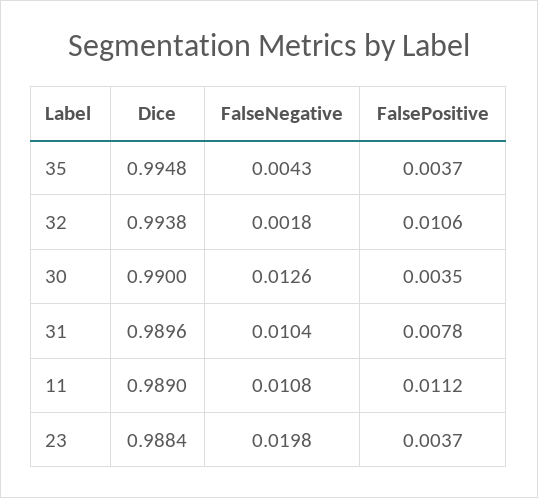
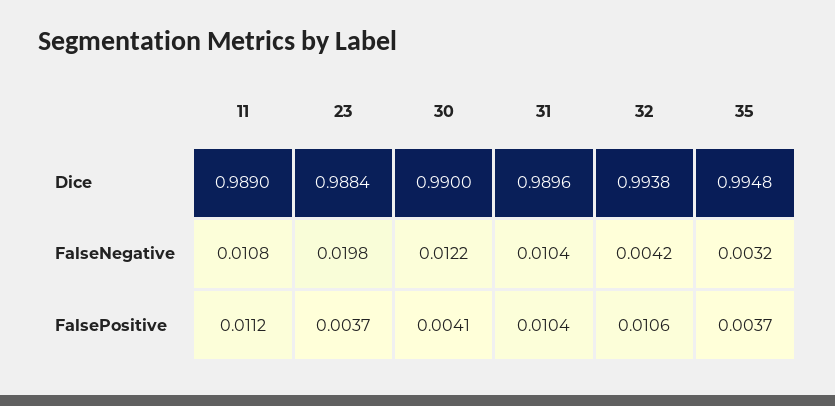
FalseNegative, 35: 0.0043 -> 0.0032
FalseNegative, 32: 0.0018 -> 0.0042
FalseNegative, 30: 0.0126 -> 0.0122
FalsePositive, 30: 0.0035 -> 0.0041
FalsePositive, 31: 0.0078 -> 0.0104

